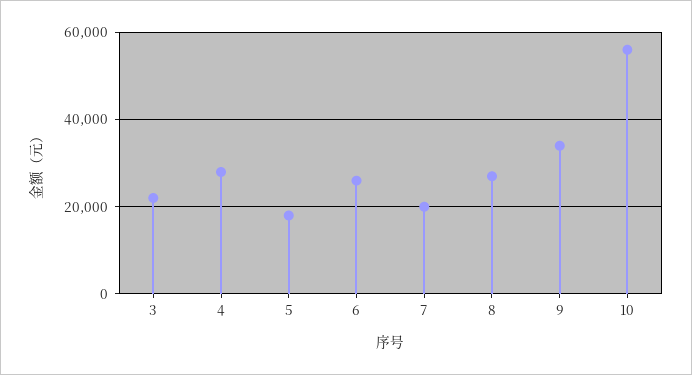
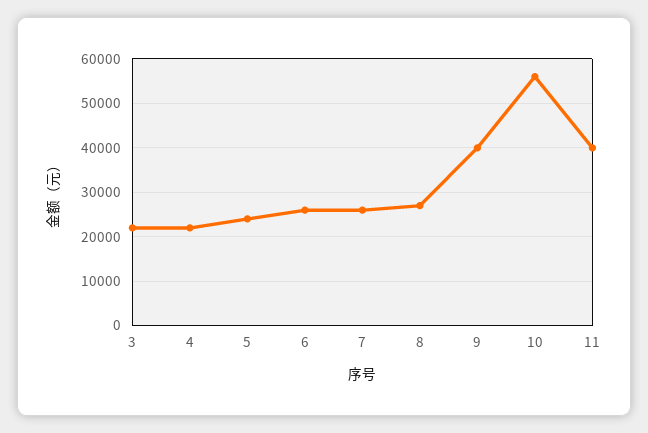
4: 28000 -> 22000
5: 18000 -> 24000
7: 20000 -> 26000
9: 34000 -> 40000
11: none -> 40000

